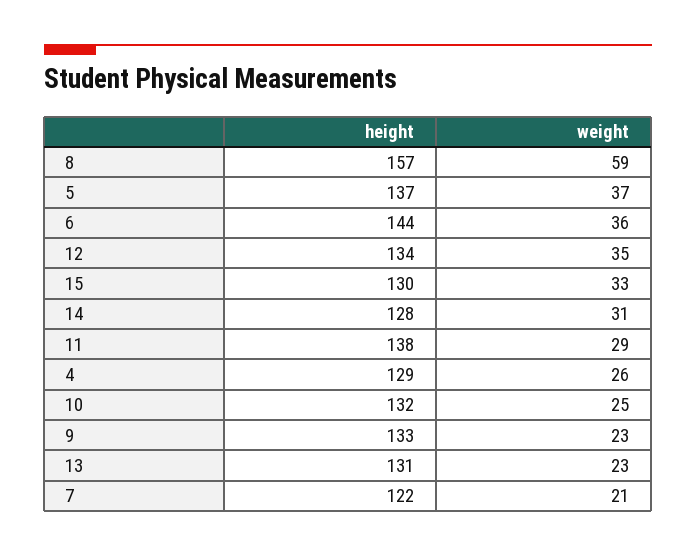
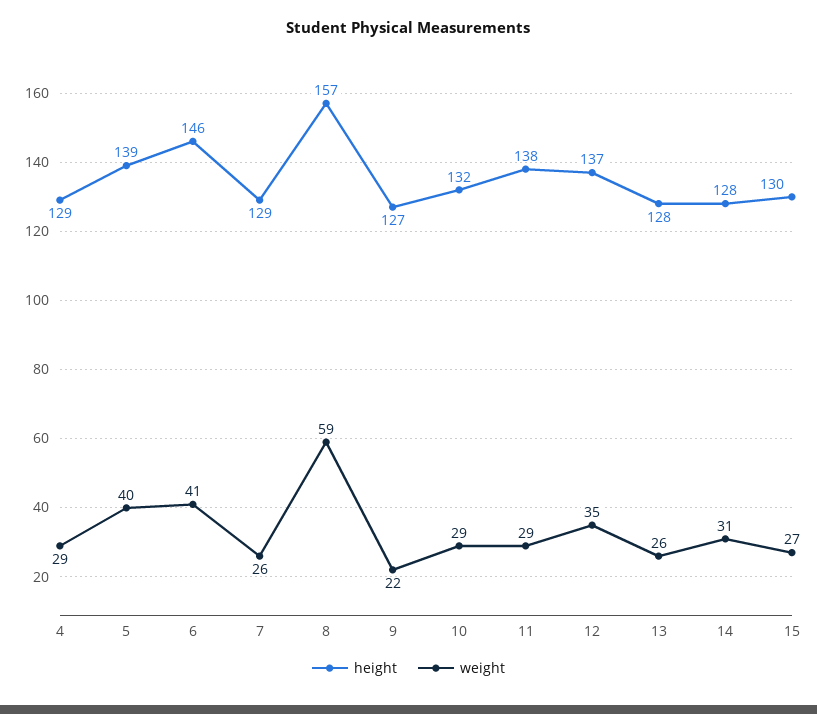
height, 5: 137 -> 139
weight, 5: 37 -> 40
height, 6: 144 -> 146
weight, 6: 36 -> 41
height, 12: 134 -> 137
weight, 15: 33 -> 27
weight, 4: 26 -> 29
weight, 10: 25 -> 29
height, 9: 133 -> 127
weight, 9: 23 -> 22
height, 13: 131 -> 128
weight, 13: 23 -> 26
height, 7: 122 -> 129
weight, 7: 21 -> 26

